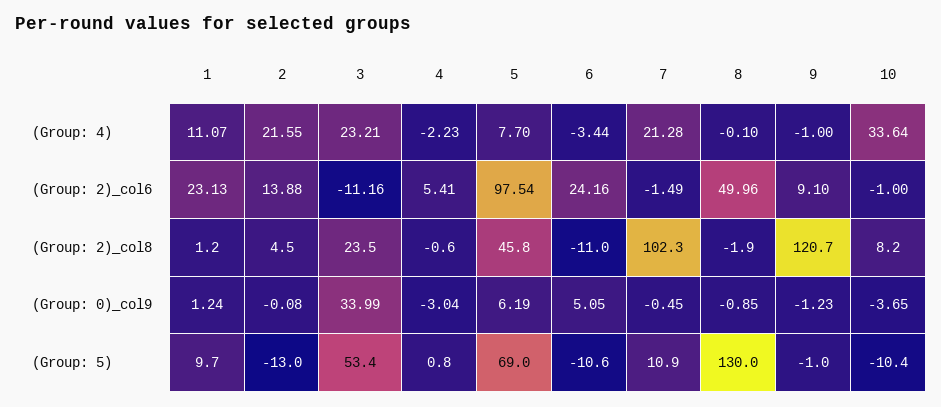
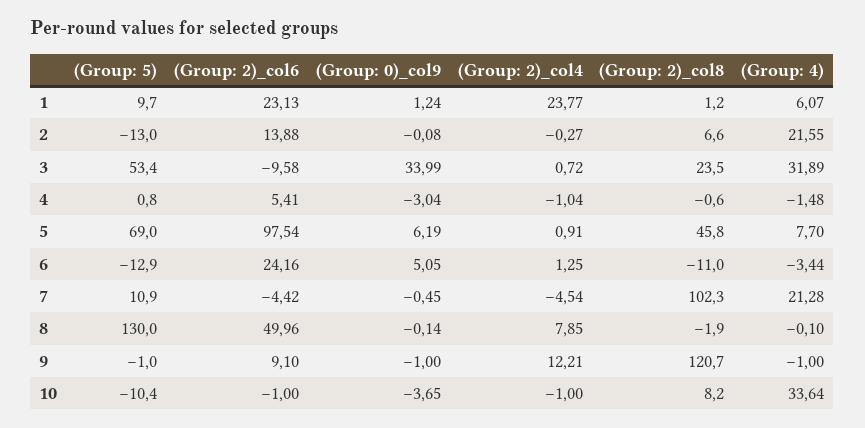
1, (Group: 4): 11.07 -> 6.07
3, (Group: 4): 23.21 -> 31.89
4, (Group: 4): -2.23 -> -1.48
3, (Group: 2)_col6: -11.16 -> -9.58
7, (Group: 2)_col6: -1.49 -> -4.42
2, (Group: 2)_col8: 4.5 -> 6.6
8, (Group: 0)_col9: -0.85 -> -0.14
9, (Group: 0)_col9: -1.23 -> -1
6, (Group: 5): -10.6 -> -12.9
1, (Group: 2)_col4: none -> 23.77
2, (Group: 2)_col4: none -> -0.27
3, (Group: 2)_col4: none -> 0.72
4, (Group: 2)_col4: none -> -1.04
5, (Group: 2)_col4: none -> 0.91
6, (Group: 2)_col4: none -> 1.25
7, (Group: 2)_col4: none -> -4.54
8, (Group: 2)_col4: none -> 7.85
9, (Group: 2)_col4: none -> 12.21
10, (Group: 2)_col4: none -> -1

